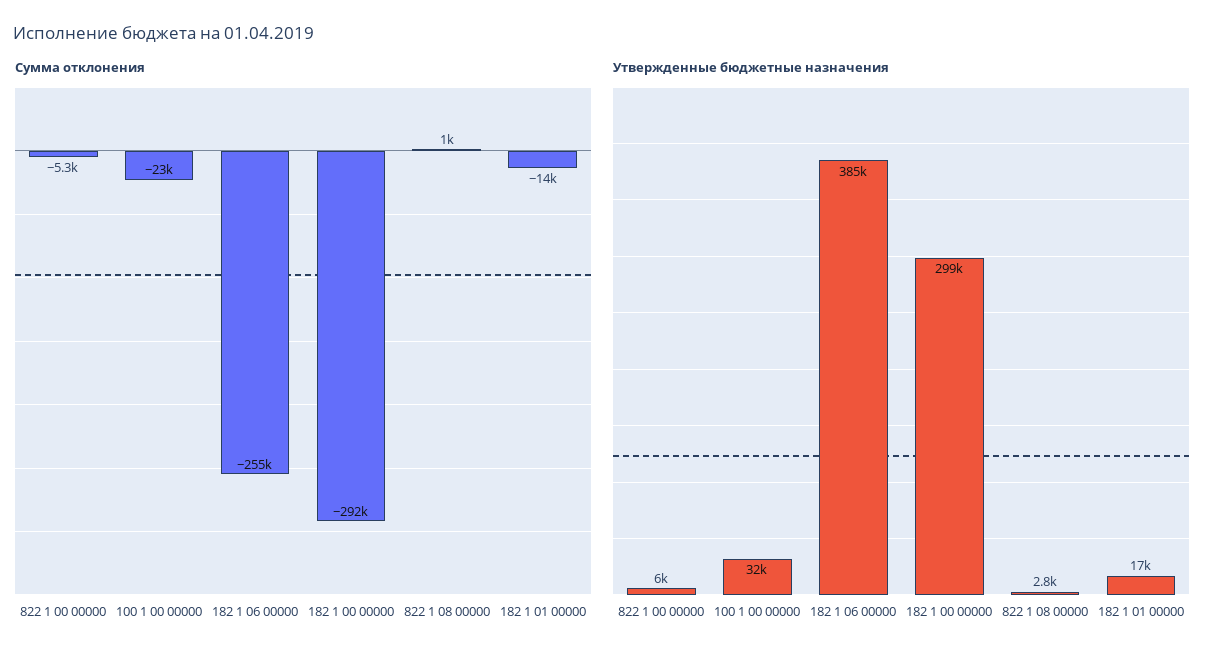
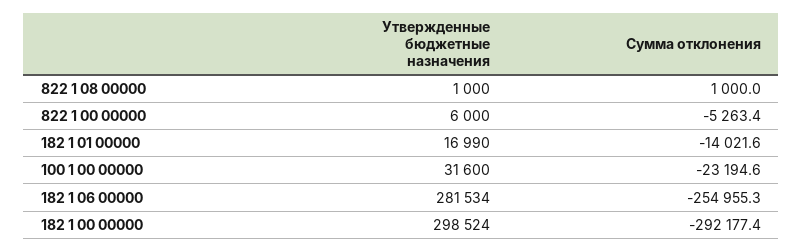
Утвержденные бюджетные назначения, 182 1 06 00000: 385000 -> 281534
Утвержденные бюджетные назначения, 822 1 08 00000: 2800 -> 1000

